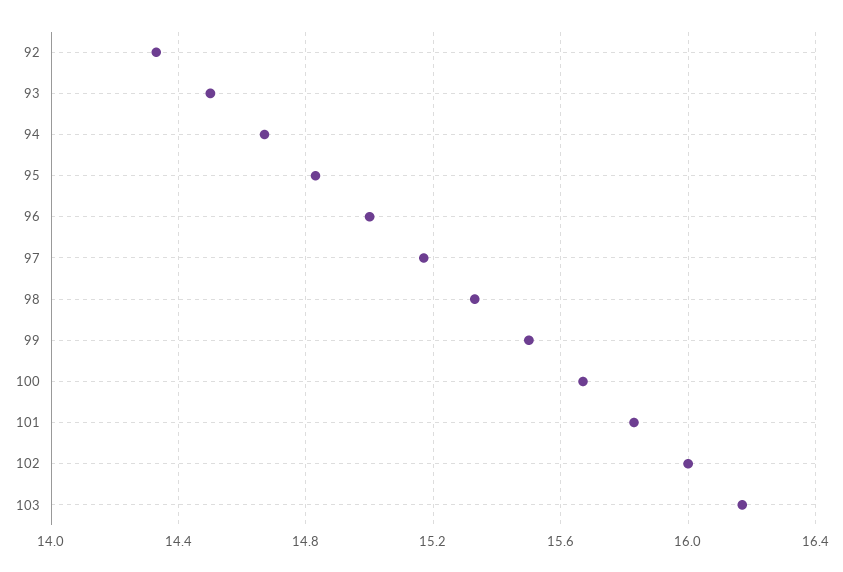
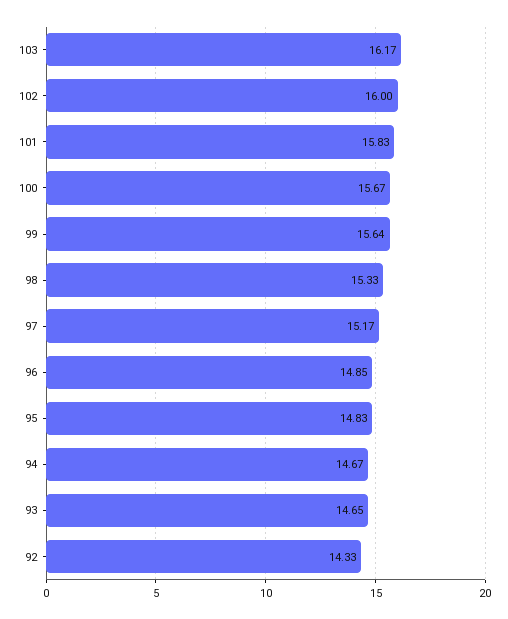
93: 14.5 -> 14.65
96: 15 -> 14.85
99: 15.5 -> 15.64

